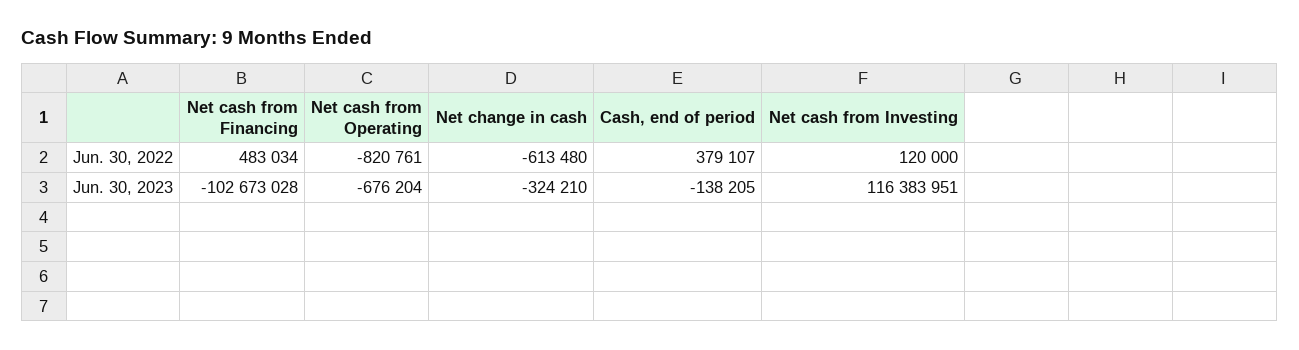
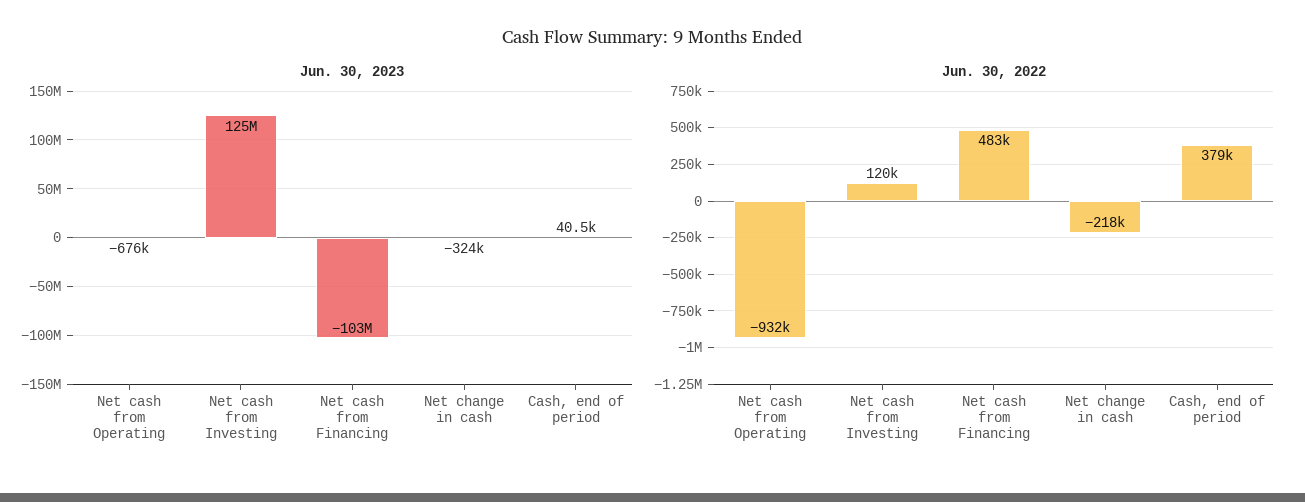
Jun. 30, 2022, Net cash from Operating: -820761 -> -932000
Jun. 30, 2022, Net change in cash: -613480 -> -218000
Jun. 30, 2023, Cash, end of period: -138205 -> 40500
Jun. 30, 2023, Net cash from Investing: 116383951 -> 125000000

